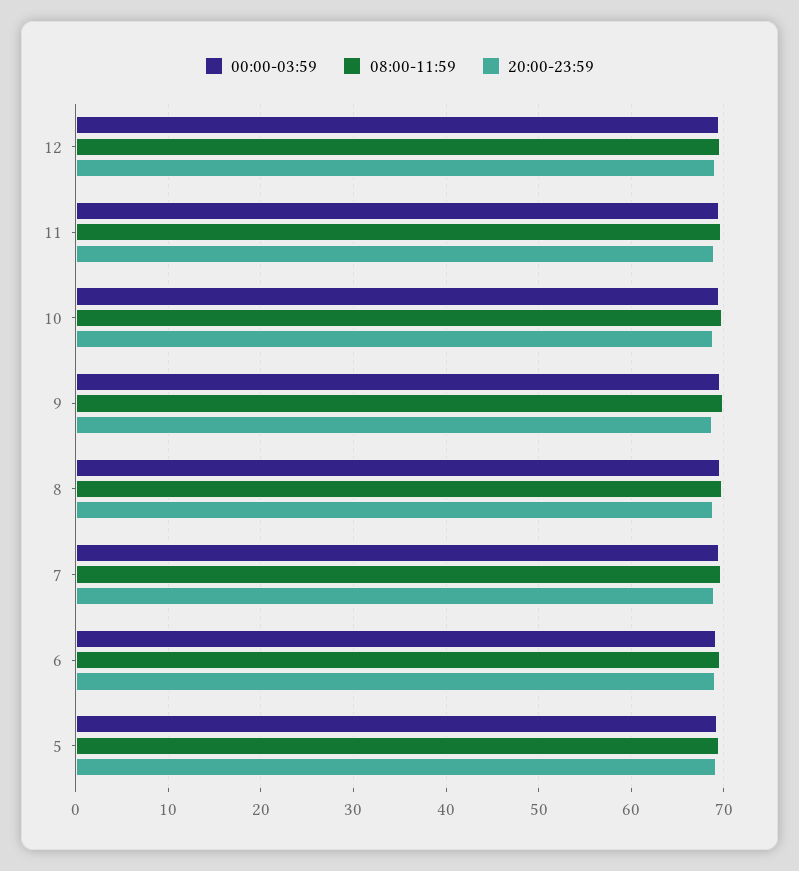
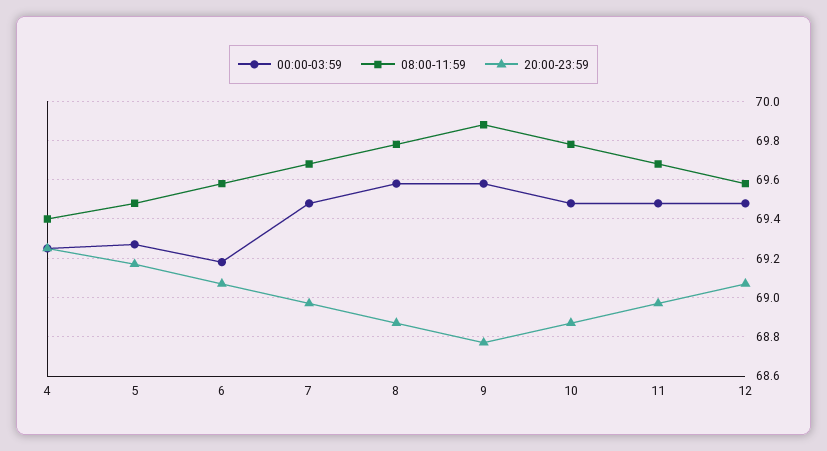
00:00-03:59, 4: none -> 69.25
08:00-11:59, 4: none -> 69.4
20:00-23:59, 4: none -> 69.25

